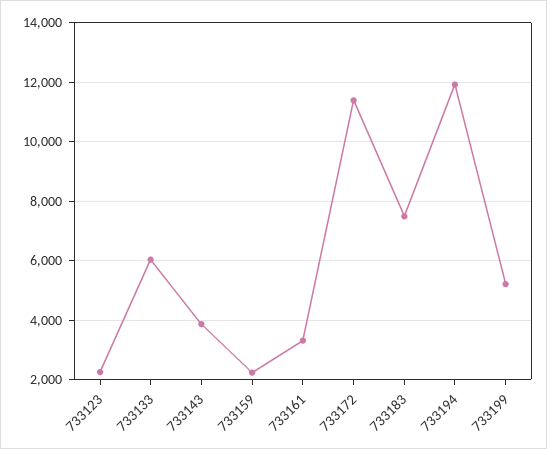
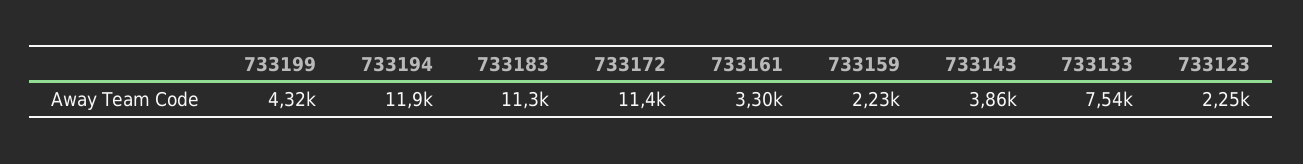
733133: 6000 -> 7540
733183: 7500 -> 11300
733199: 5250 -> 4320

